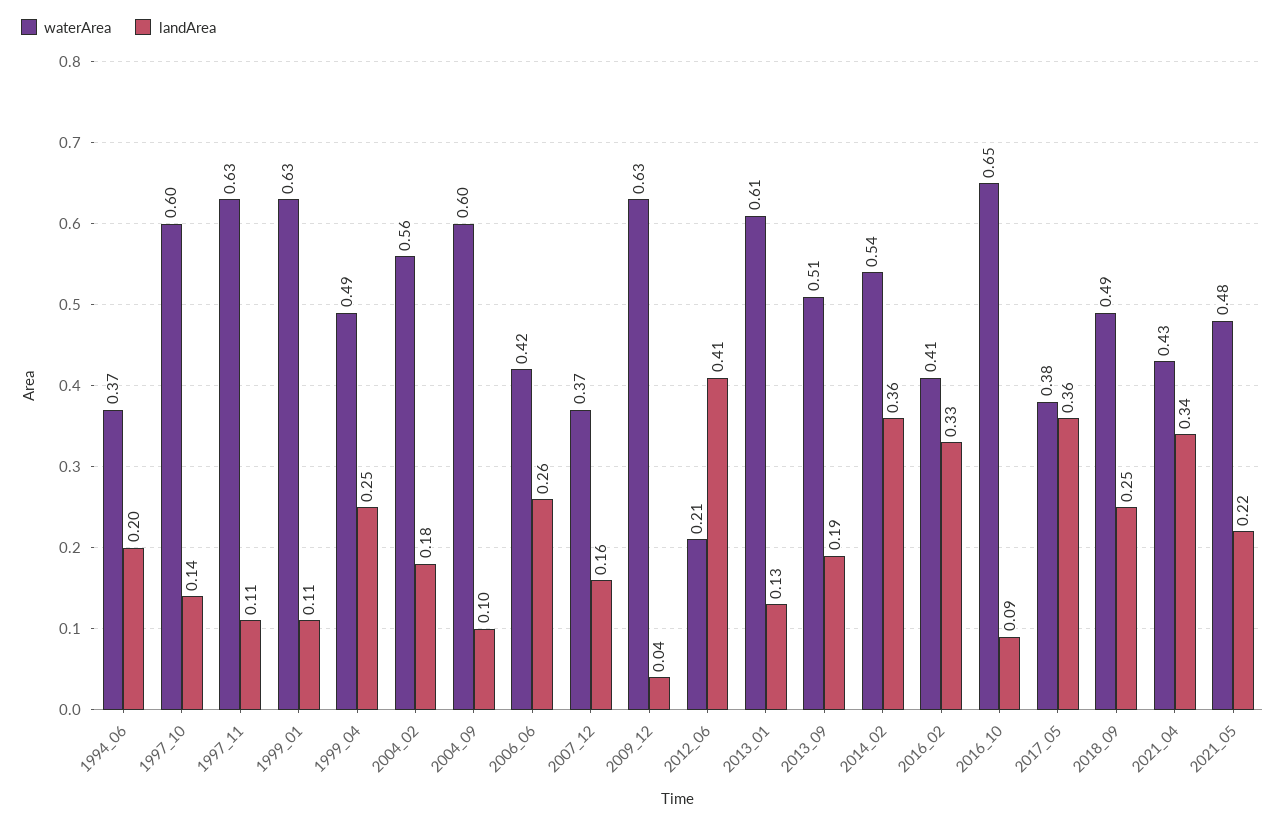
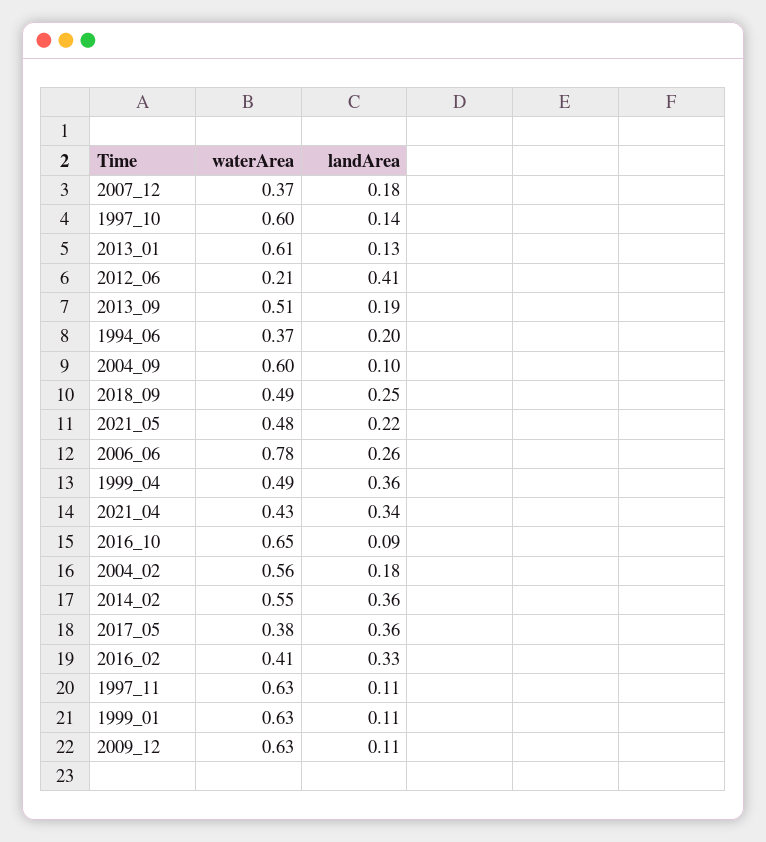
landArea, 1999_04: 0.25 -> 0.36
waterArea, 2006_06: 0.42 -> 0.78
landArea, 2007_12: 0.16 -> 0.18
landArea, 2009_12: 0.04 -> 0.11
waterArea, 2014_02: 0.54 -> 0.55

